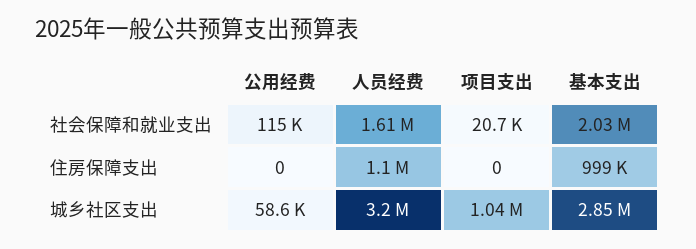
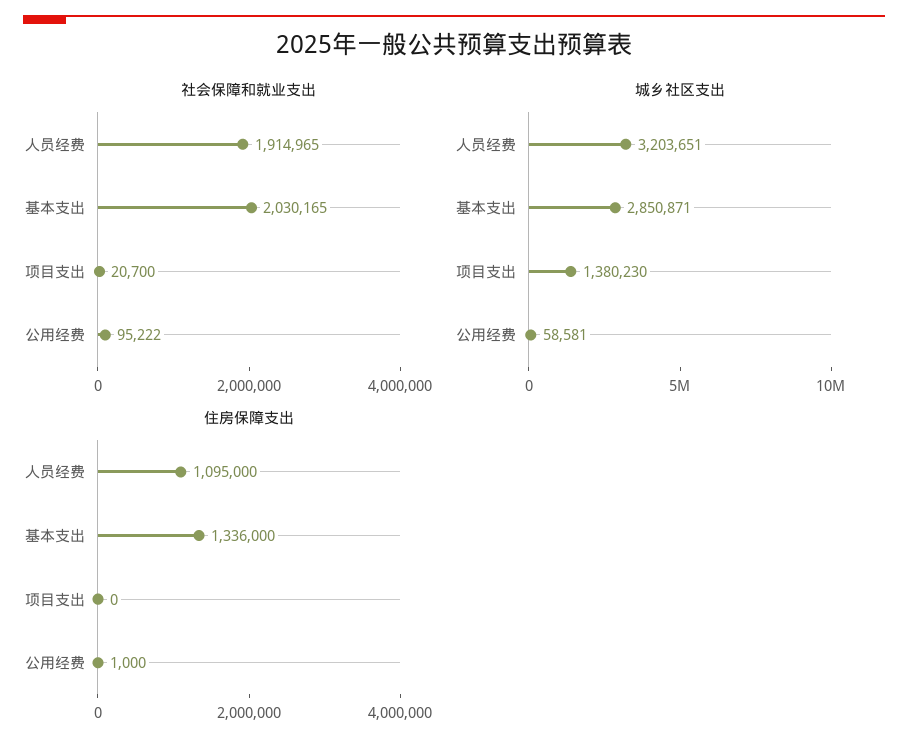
社会保障和就业支出, 公用经费: 115000 -> 95222
社会保障和就业支出, 人员经费: 1610000 -> 1914965
住房保障支出, 公用经费: 0 -> 1000
住房保障支出, 基本支出: 999000 -> 1336000
城乡社区支出, 项目支出: 1040000 -> 1380230

